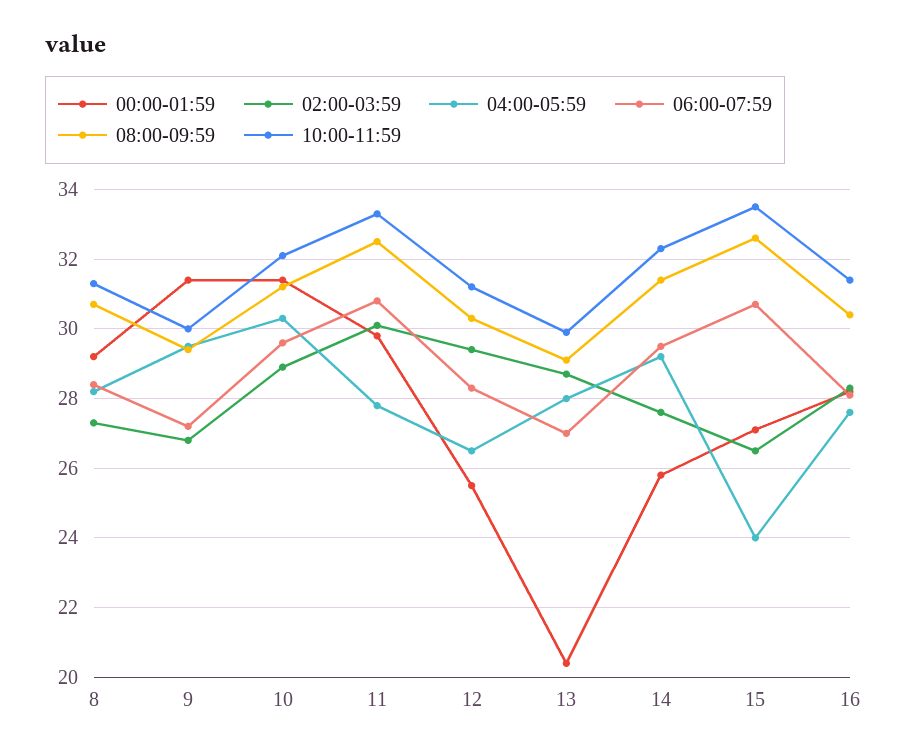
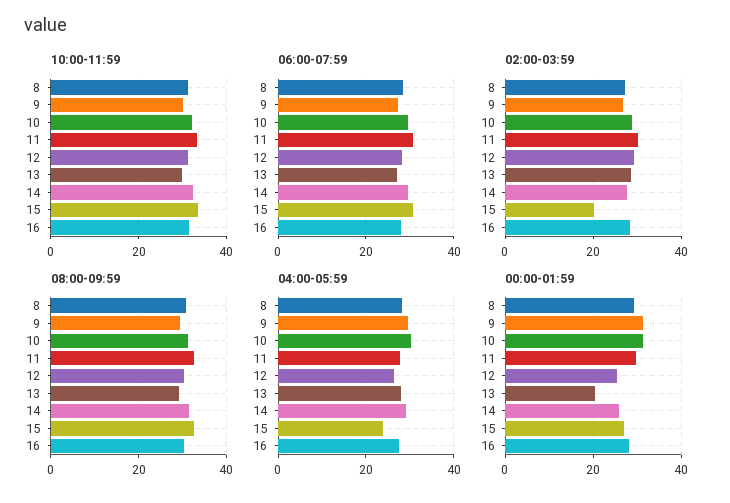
02:00-03:59, 15: 26.5 -> 20

